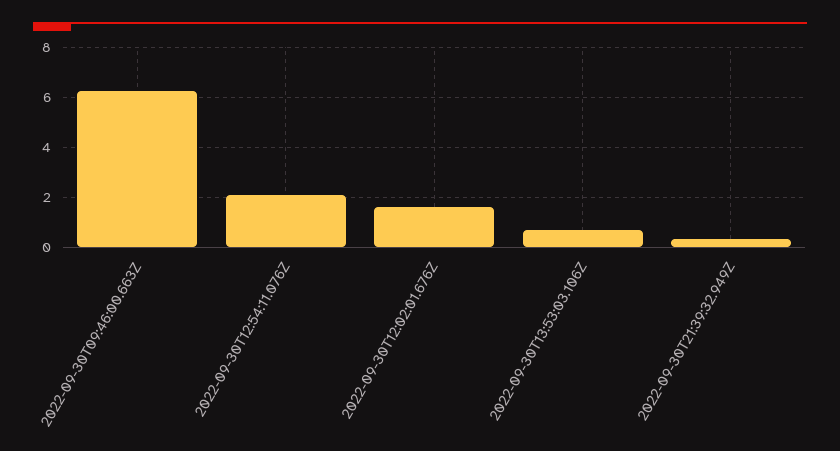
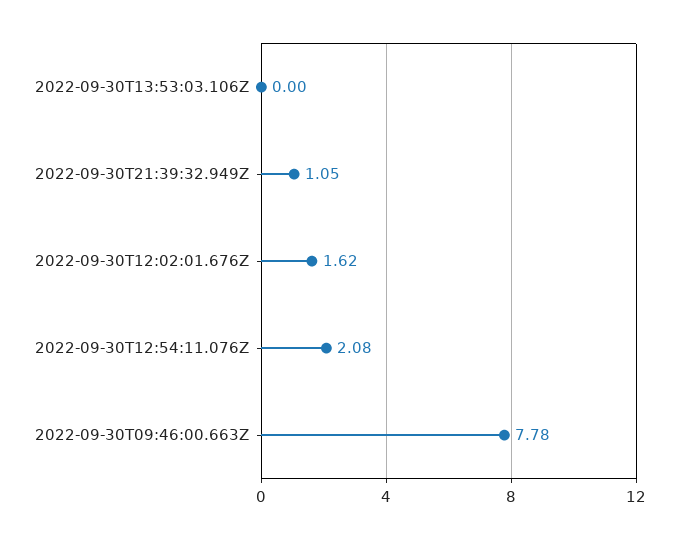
2022-09-30T09:46:00.663Z: 6.25 -> 7.78
2022-09-30T13:53:03.106Z: 0.75 -> 0
2022-09-30T21:39:32.949Z: 0.25 -> 1.05

